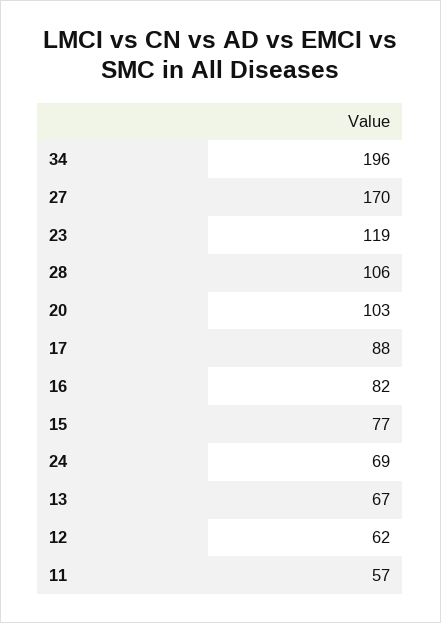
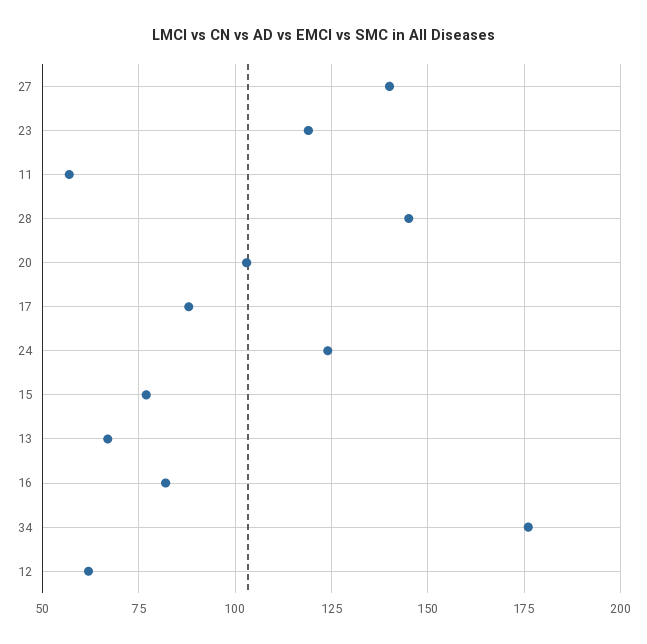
34: 196 -> 175
27: 170 -> 140
28: 106 -> 145
24: 69 -> 125

